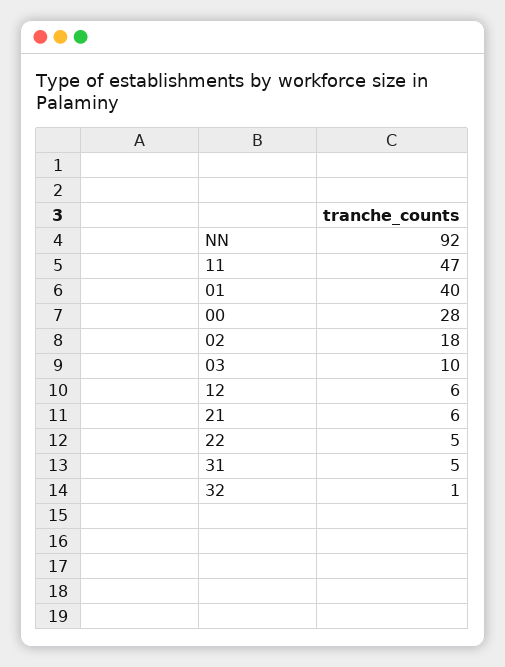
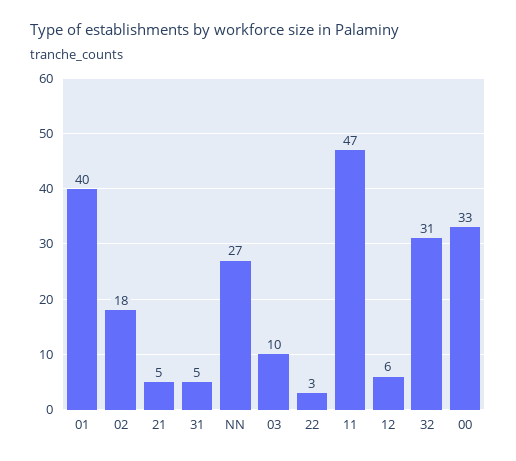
NN: 92 -> 27
00: 28 -> 33
21: 6 -> 5
22: 5 -> 3
32: 1 -> 31

